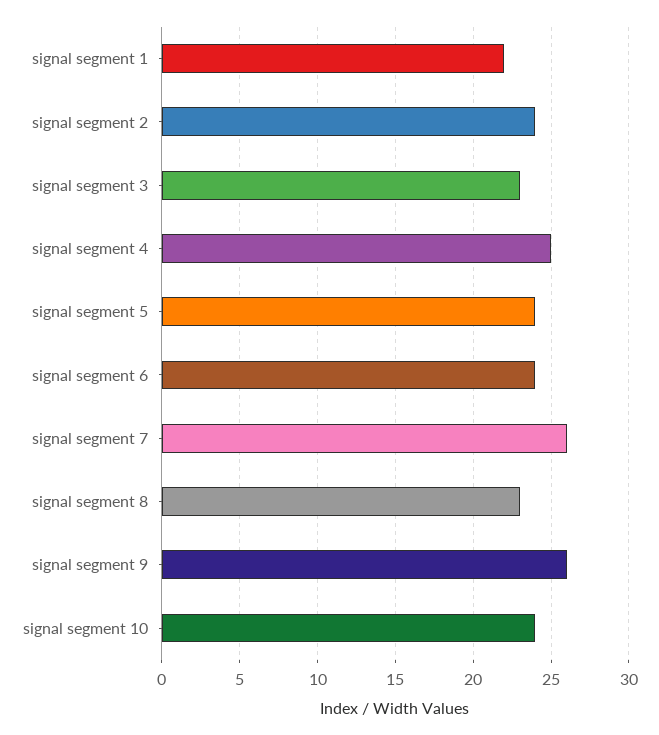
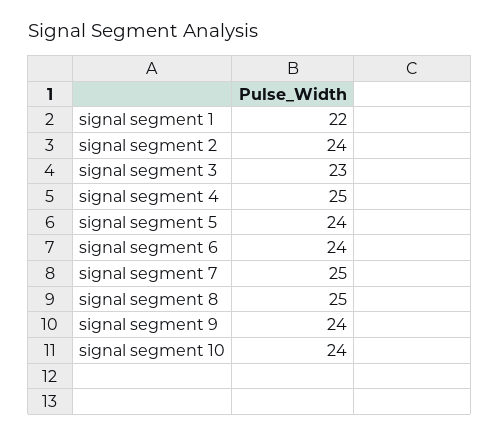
signal segment 7: 26 -> 25
signal segment 8: 23 -> 25
signal segment 9: 26 -> 24

